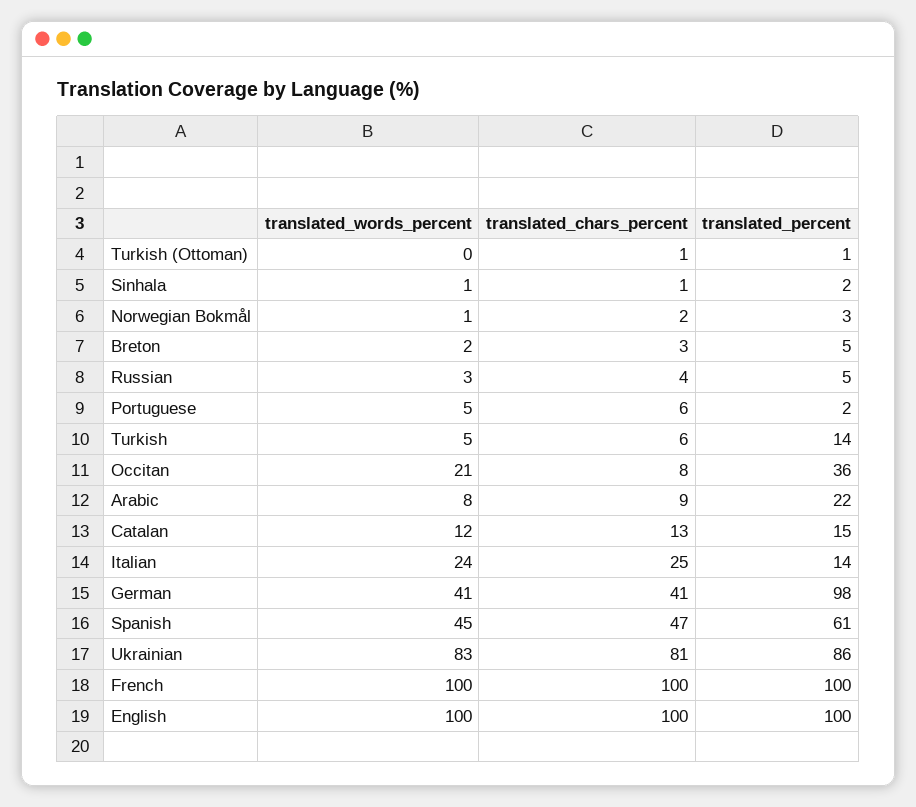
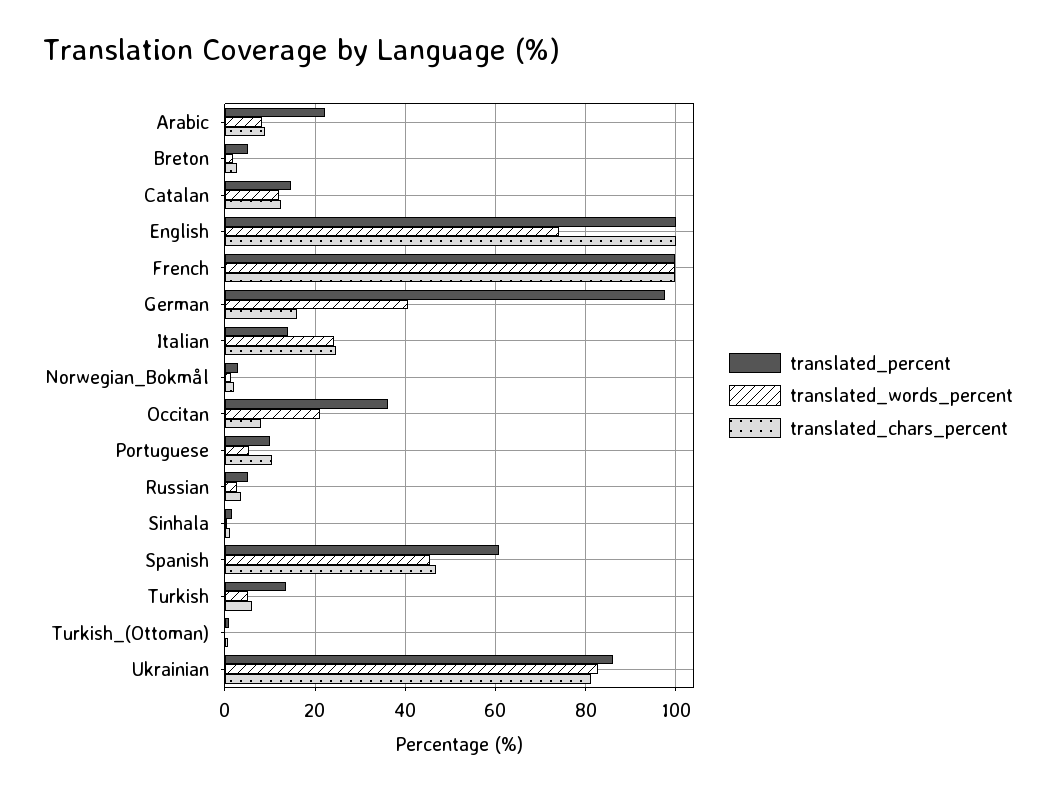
translated_chars_percent, Portuguese: 6 -> 10
translated_percent, Portuguese: 2 -> 10
translated_chars_percent, German: 41 -> 16
translated_words_percent, English: 100 -> 74

